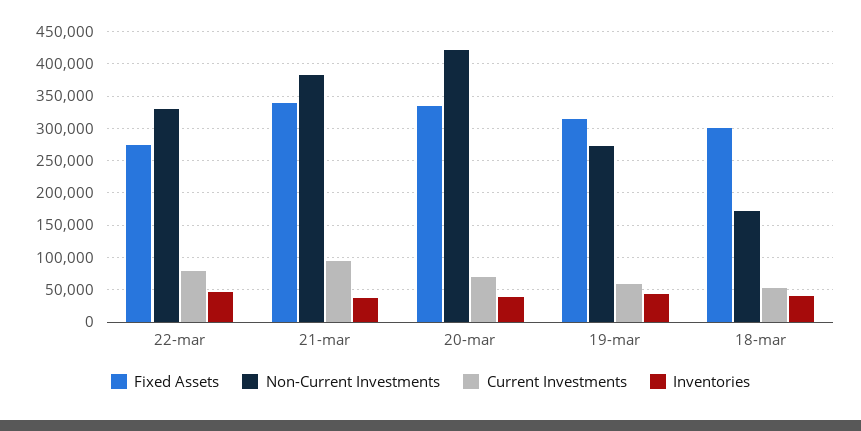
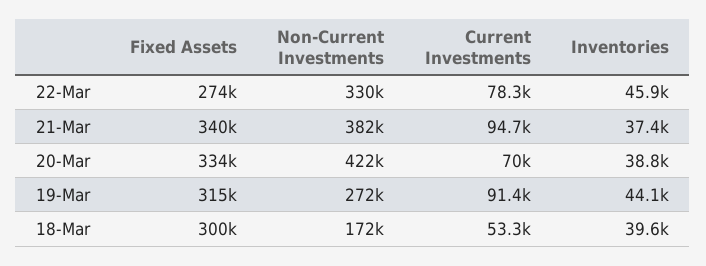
Current Investments, 19-mar: 60000 -> 91400

